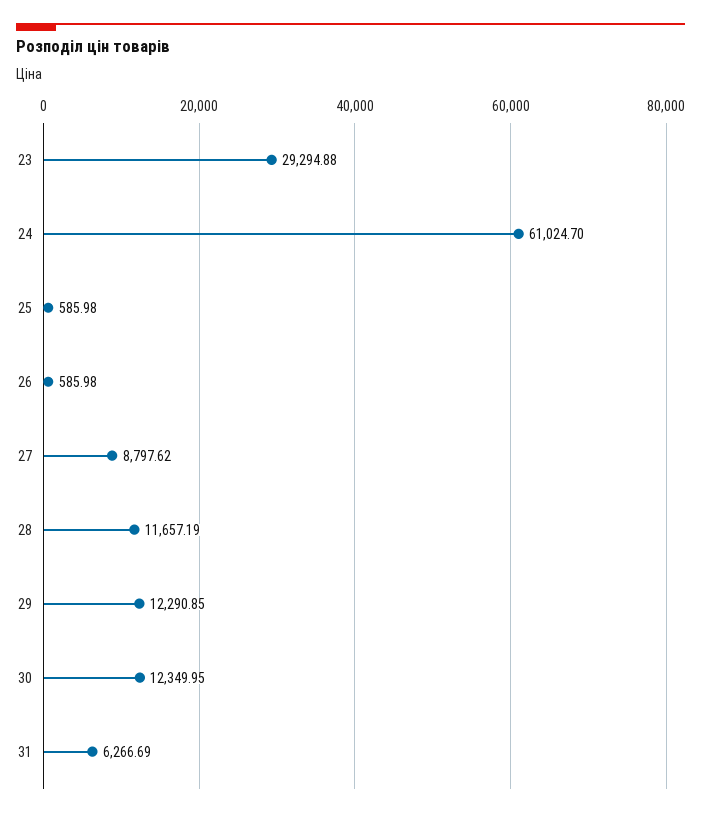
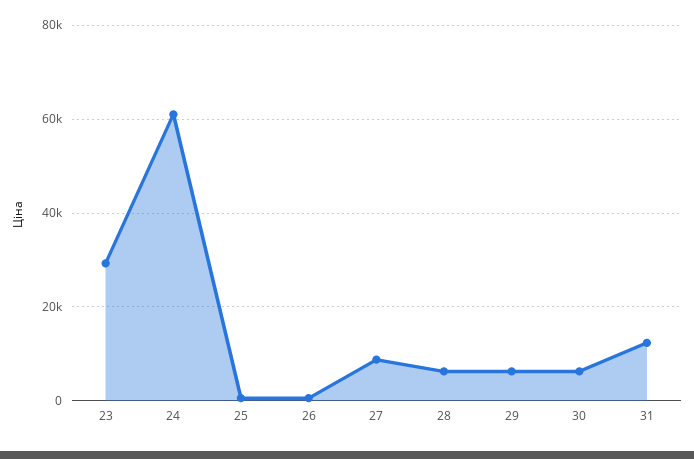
28: 11657.19 -> 6000
29: 12290.85 -> 6000
30: 12349.95 -> 6000
31: 6266.69 -> 12000

